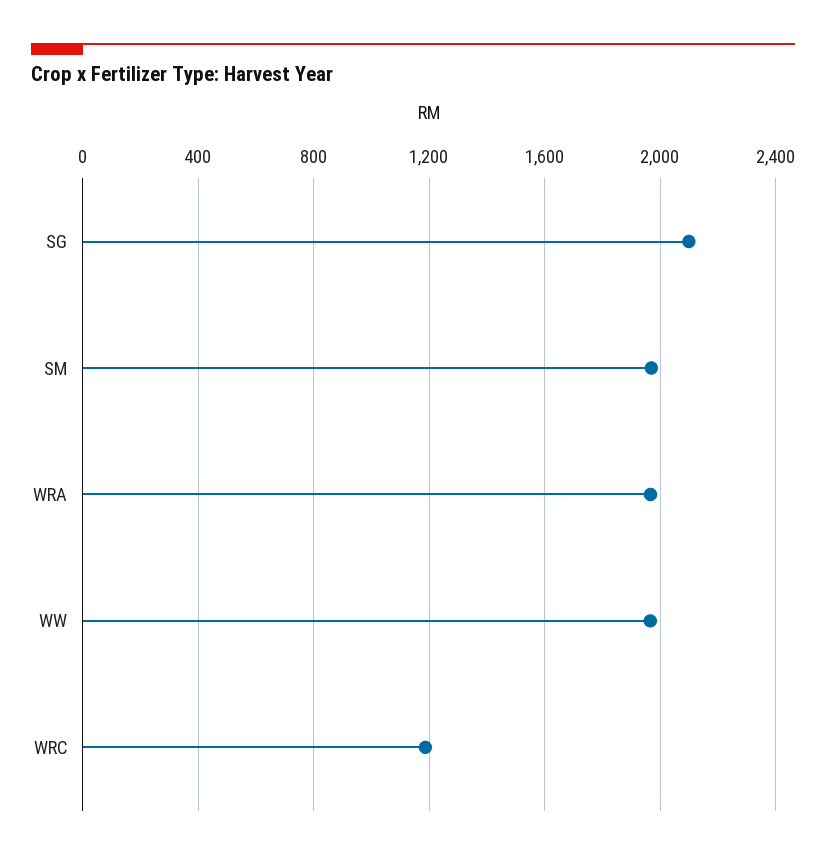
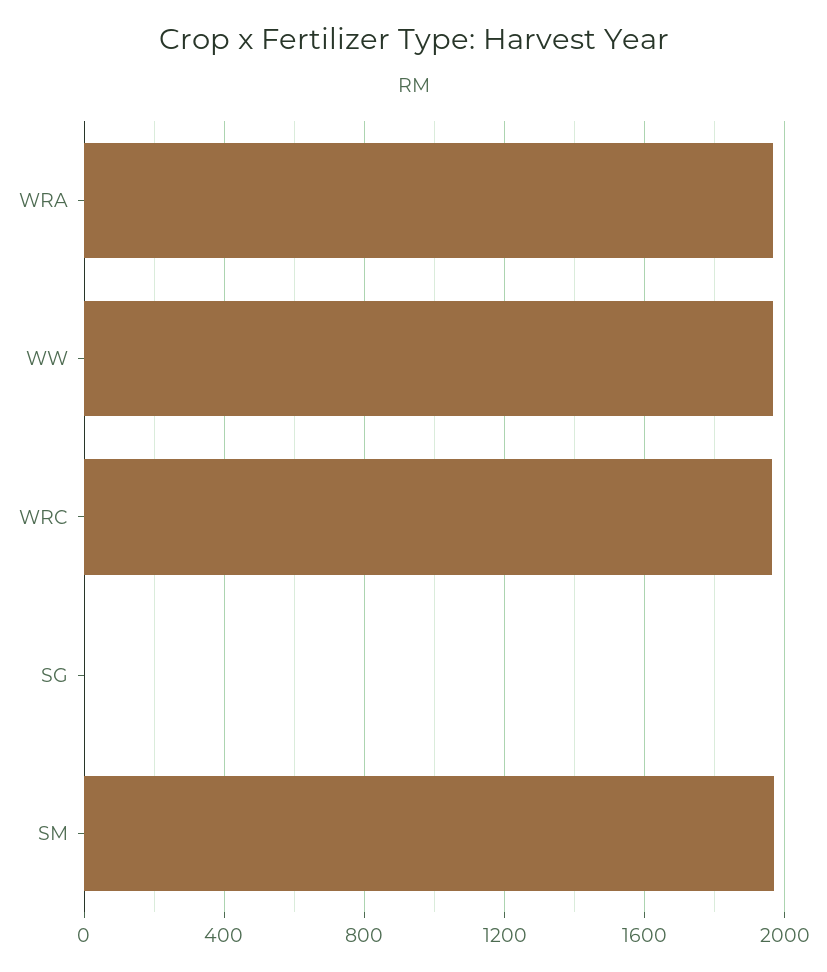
SG: 2100 -> 0
WRC: 1200 -> 1950

